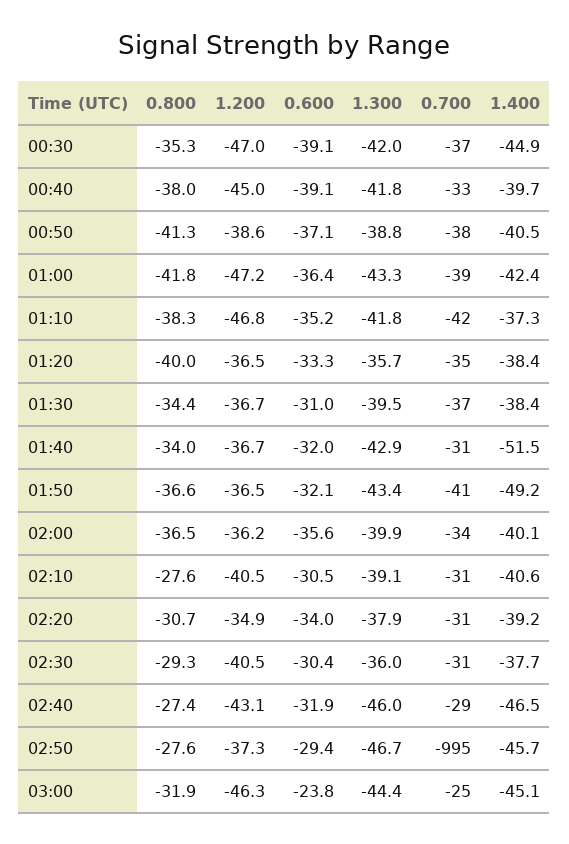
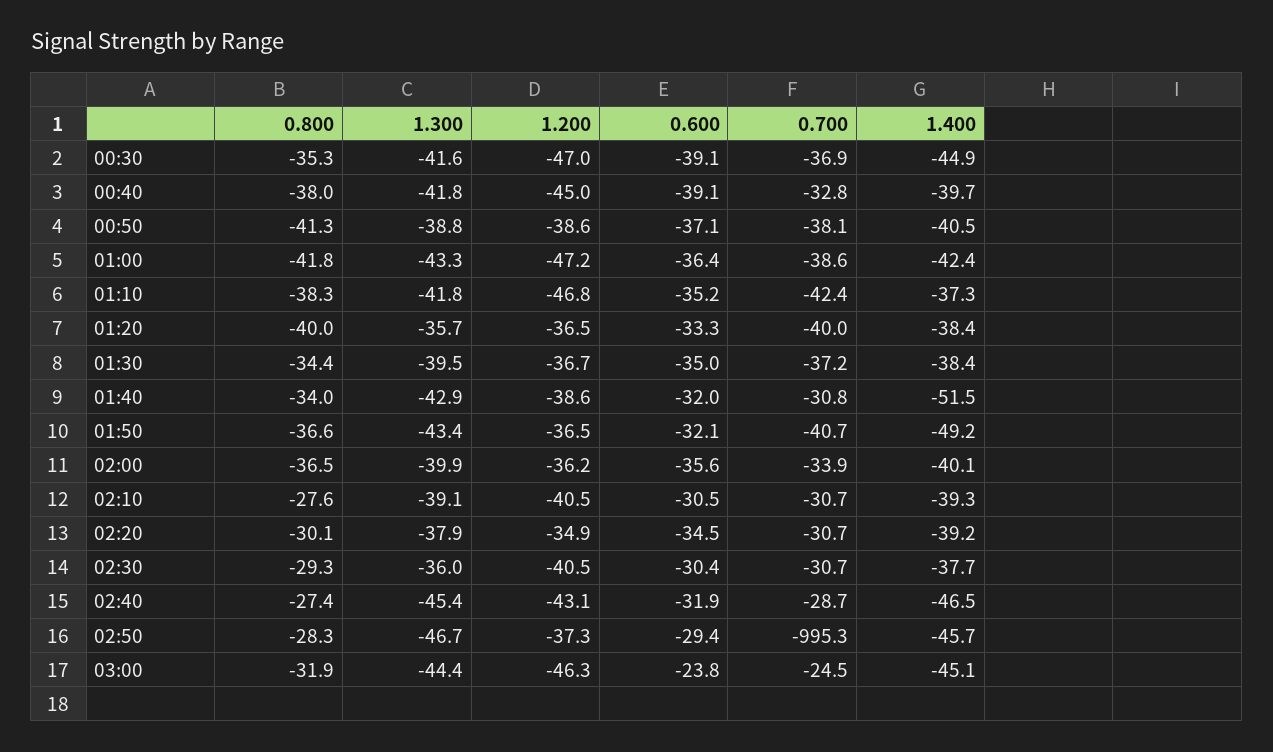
1.300, 00:30: -42 -> -41.6
0.700, 01:20: -35 -> -40
0.600, 01:30: -31 -> -35
1.200, 01:40: -36.7 -> -38.6
1.400, 02:10: -40.6 -> -39.3
0.800, 02:20: -30.7 -> -30.1
0.600, 02:20: -34 -> -34.5
1.300, 02:40: -46 -> -45.4
0.800, 02:50: -27.6 -> -28.3

